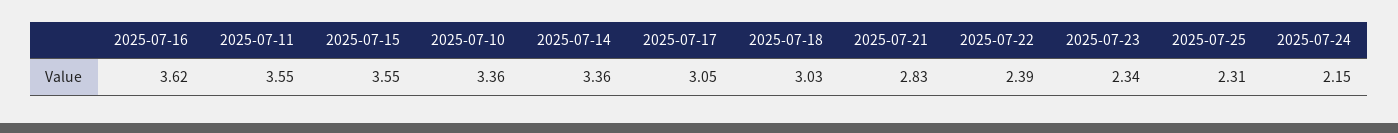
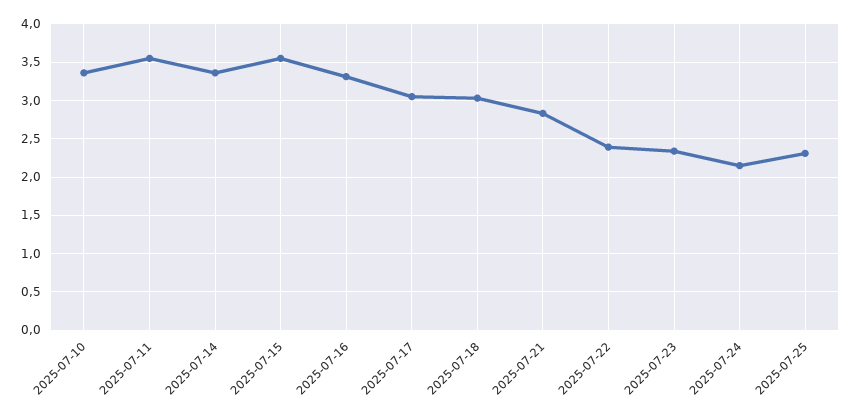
2025-07-16: 3.62 -> 3.3

